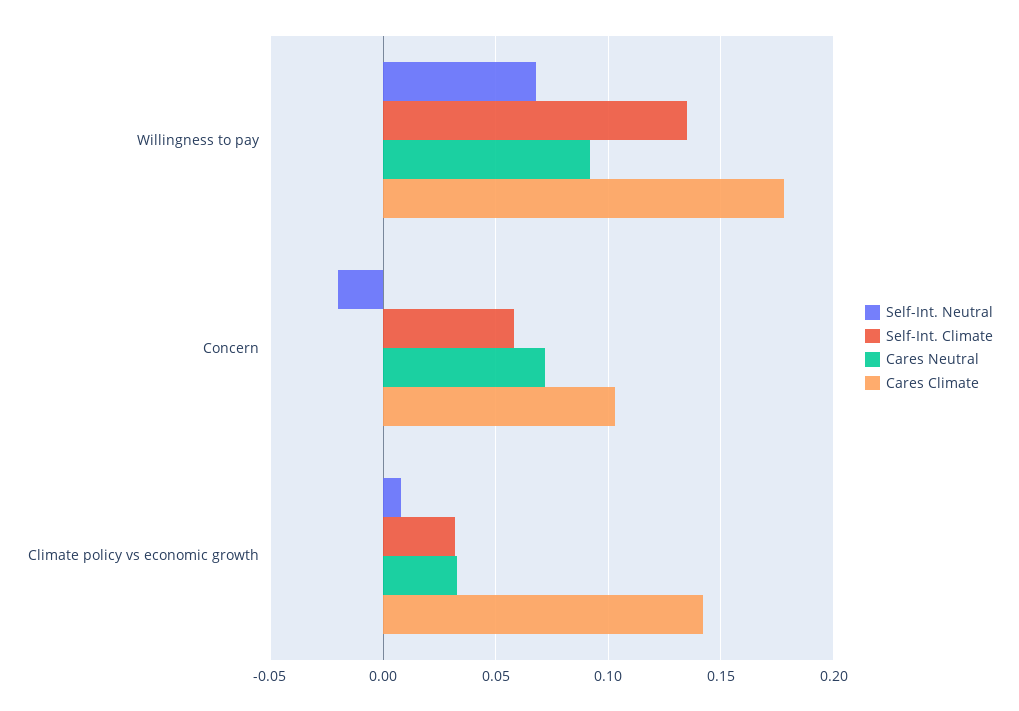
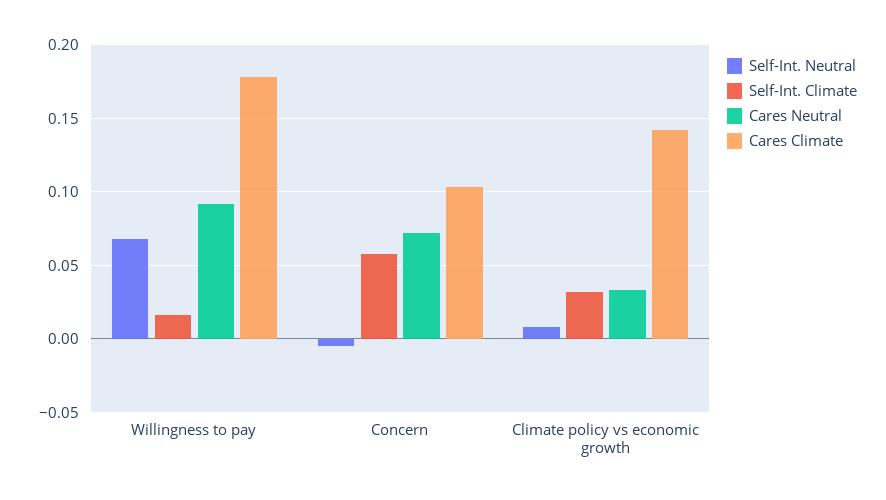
Self-Int. Climate, Willingness to pay: 0.135 -> 0.015
Self-Int. Neutral, Concern: -0.02 -> -0.005

